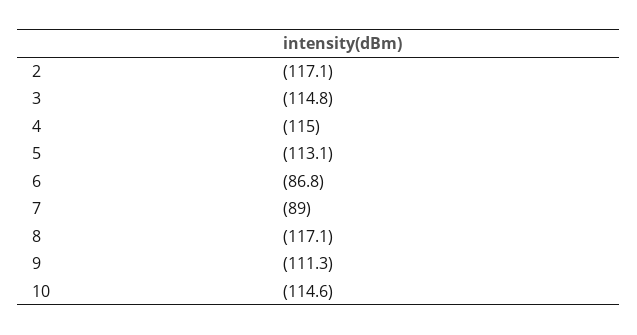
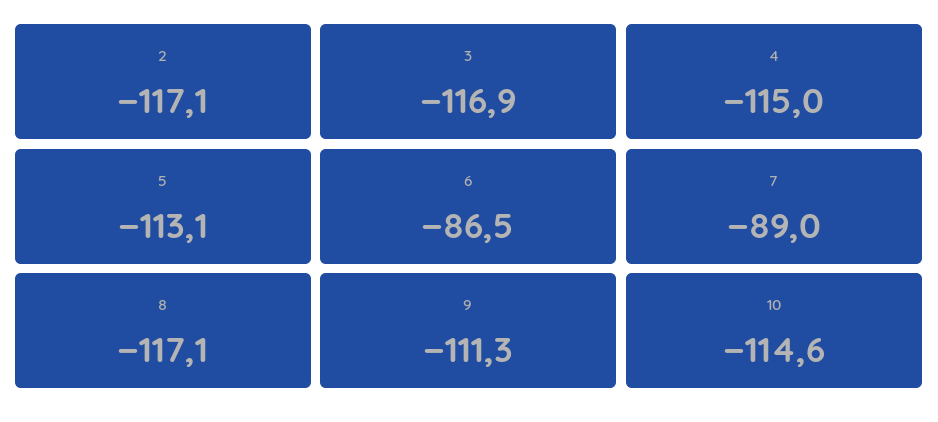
3: -114.8 -> -116.9
6: -86.8 -> -86.5

